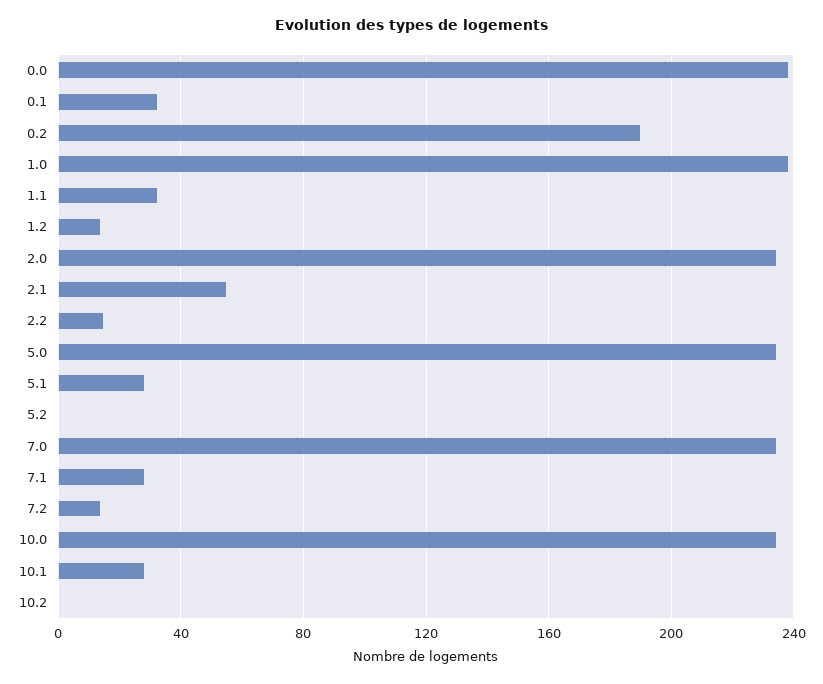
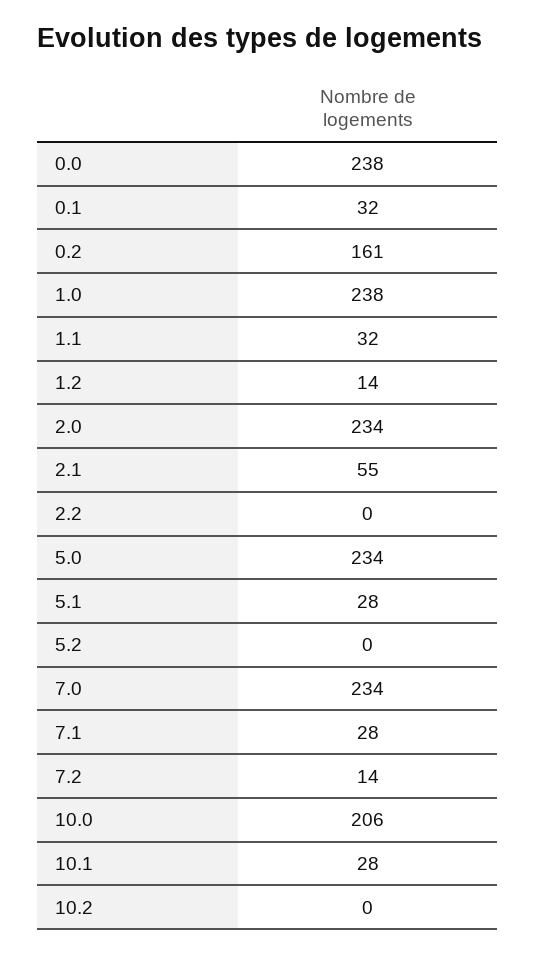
0.2: 190 -> 161
2.2: 15 -> 0
10.0: 235 -> 206

